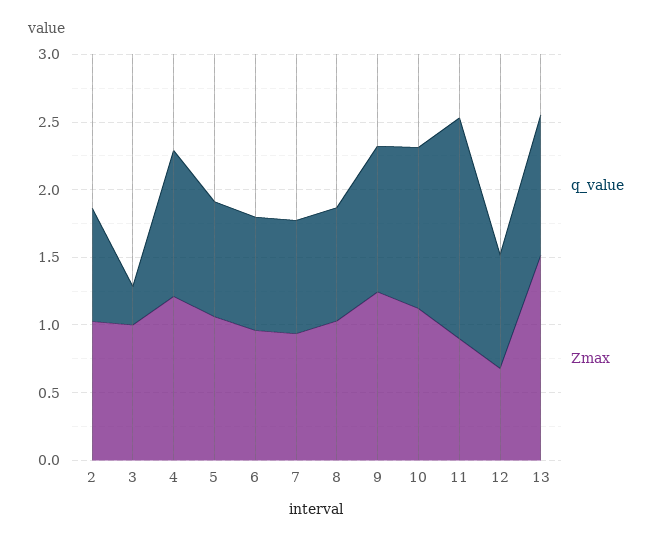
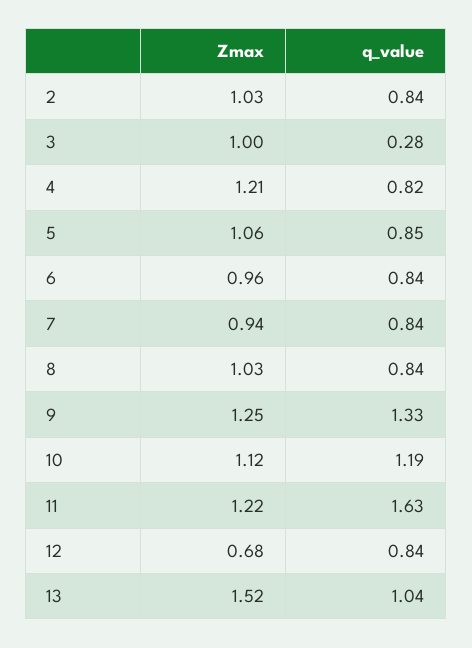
q_value, 4: 1.1 -> 0.82
q_value, 9: 1.1 -> 1.33
Zmax, 11: 0.9 -> 1.22

